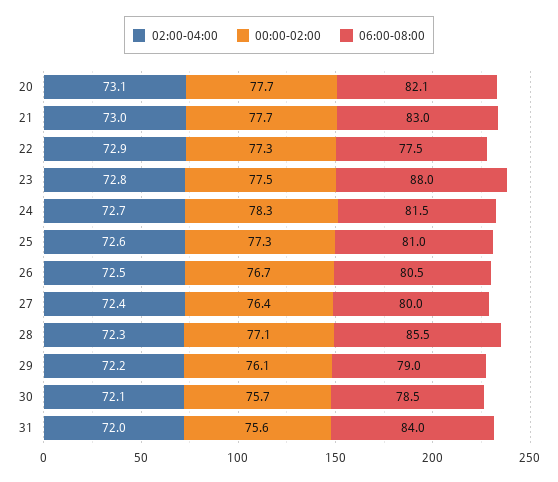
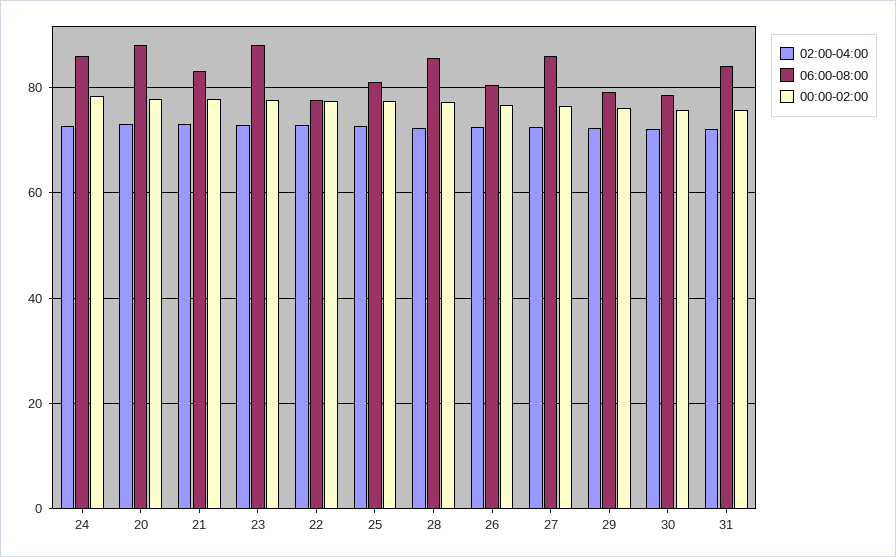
06:00-08:00, 20: 82.1 -> 88
06:00-08:00, 24: 81.5 -> 86
06:00-08:00, 27: 80 -> 86

